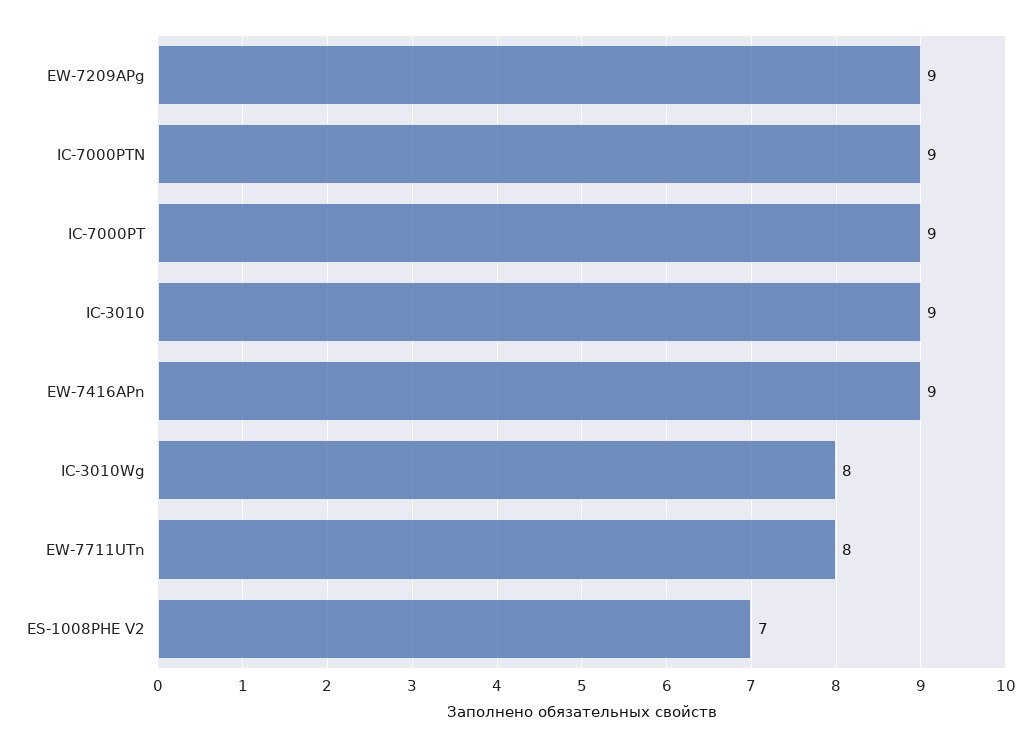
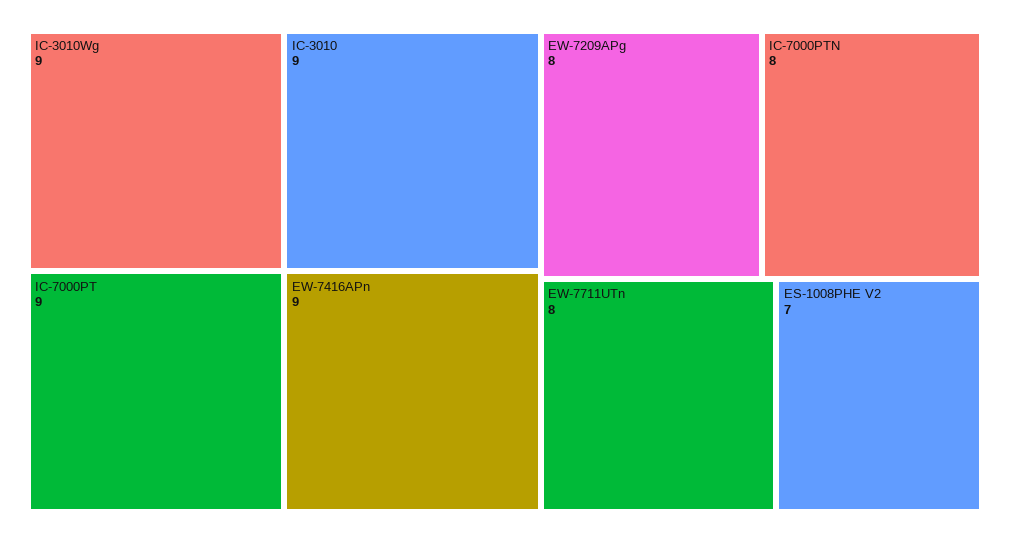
EW-7209APg: 9 -> 8
IC-7000PTN: 9 -> 8
IC-3010Wg: 8 -> 9

